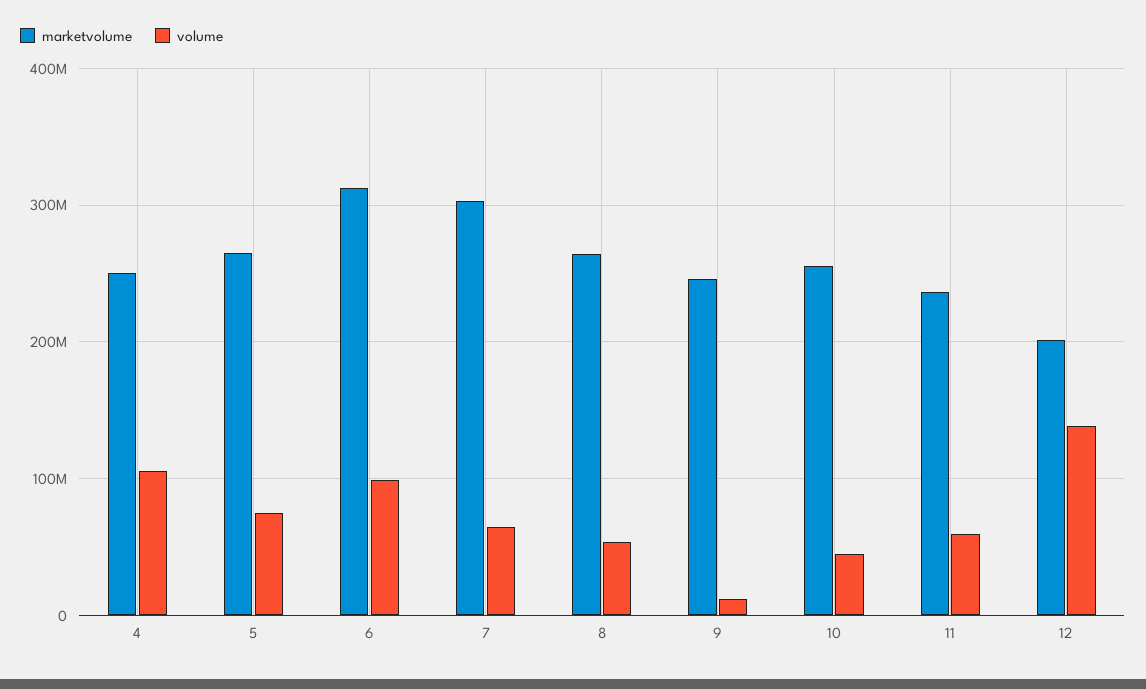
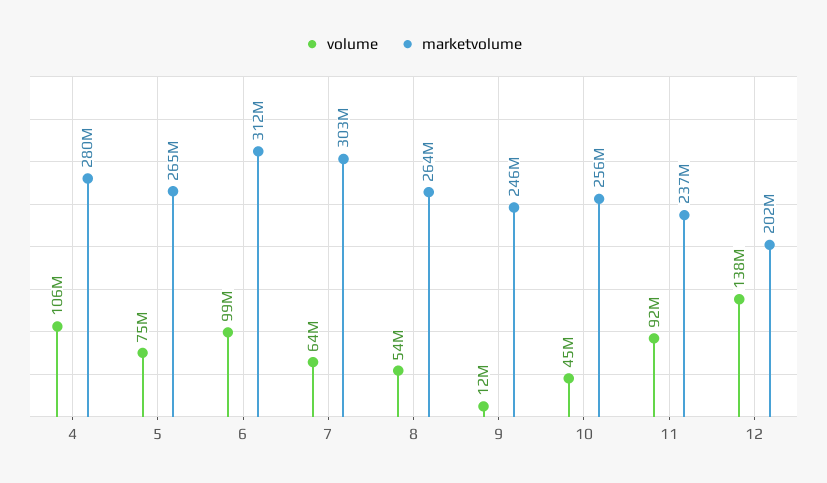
marketvolume, 4: 250000000 -> 280000000
volume, 11: 60000000 -> 92000000

